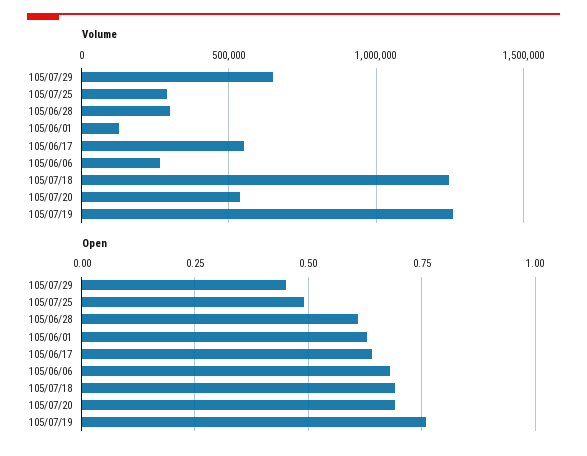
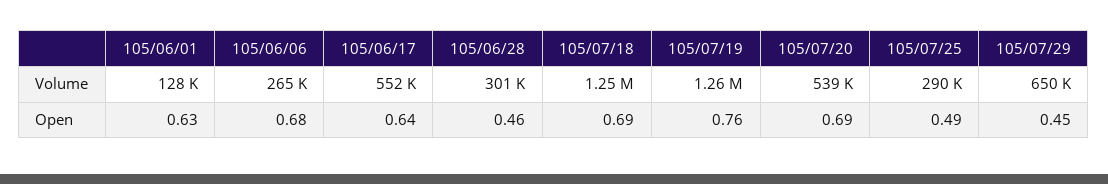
Open, 105/06/28: 0.6 -> 0.46

